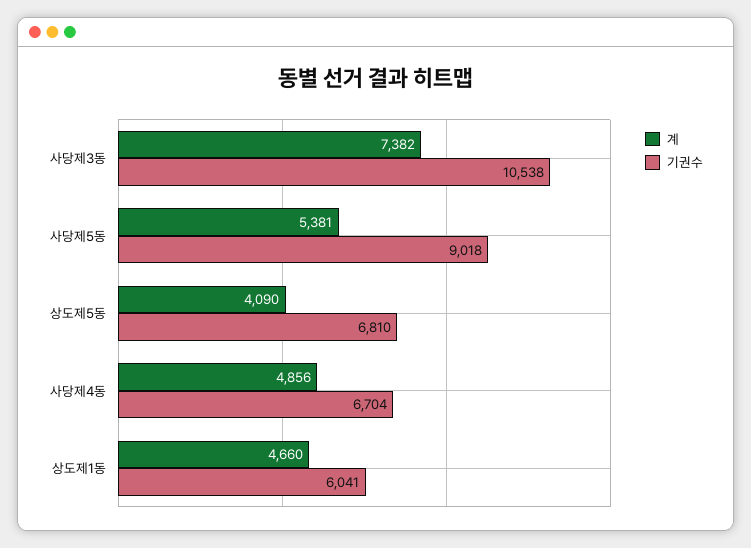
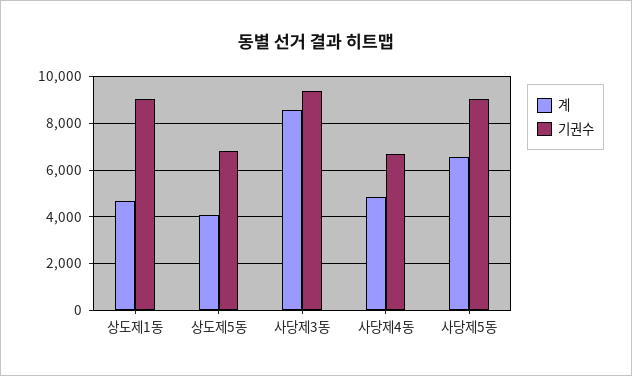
계, 사당제3동: 7382 -> 8500
기권수, 사당제3동: 10538 -> 9500
계, 사당제5동: 5381 -> 6500
기권수, 상도제1동: 6041 -> 9000

